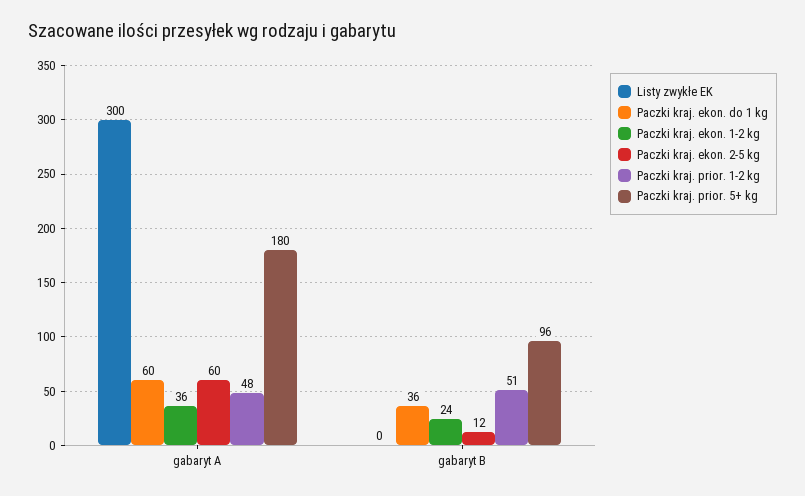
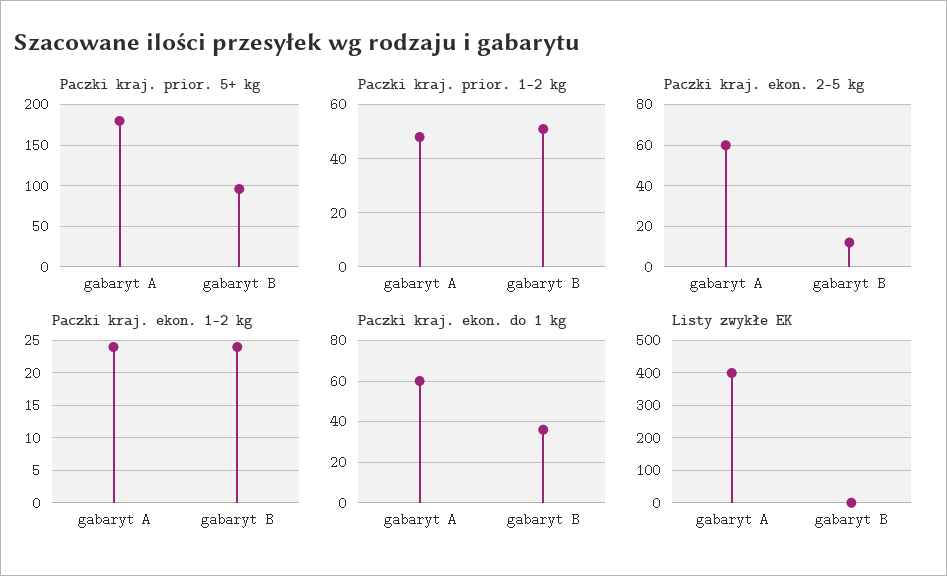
Listy zwykłe EK, gabaryt A: 300 -> 400
Paczki kraj. ekon. 1-2 kg, gabaryt A: 36 -> 24

